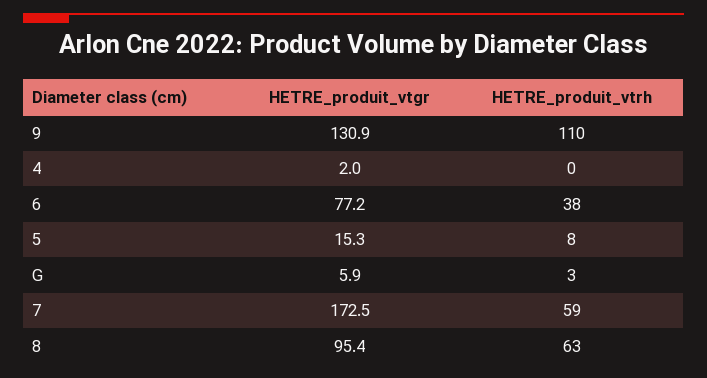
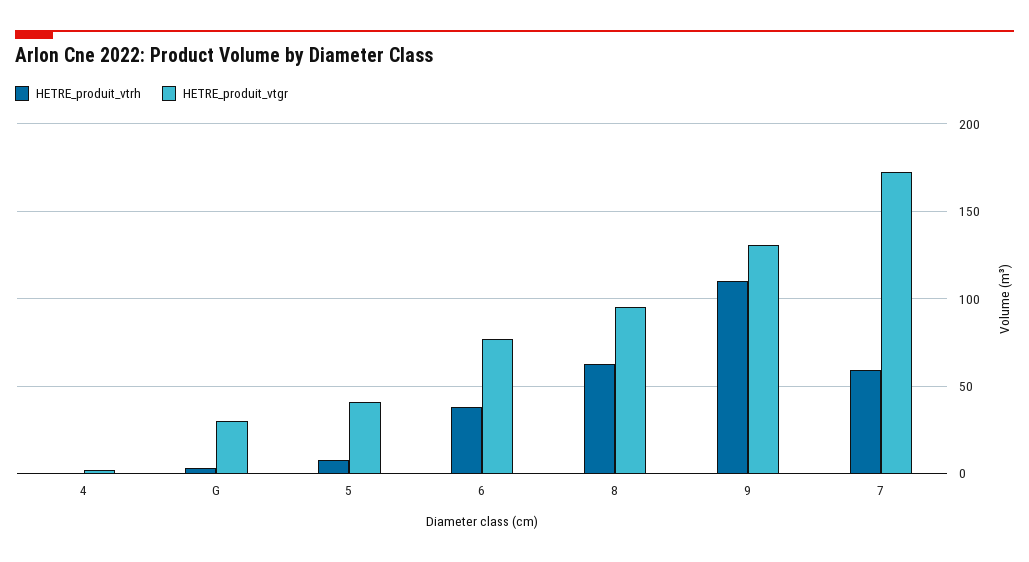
HETRE_produit_vtgr, 5: 15.3 -> 40
HETRE_produit_vtgr, G: 5.9 -> 30

